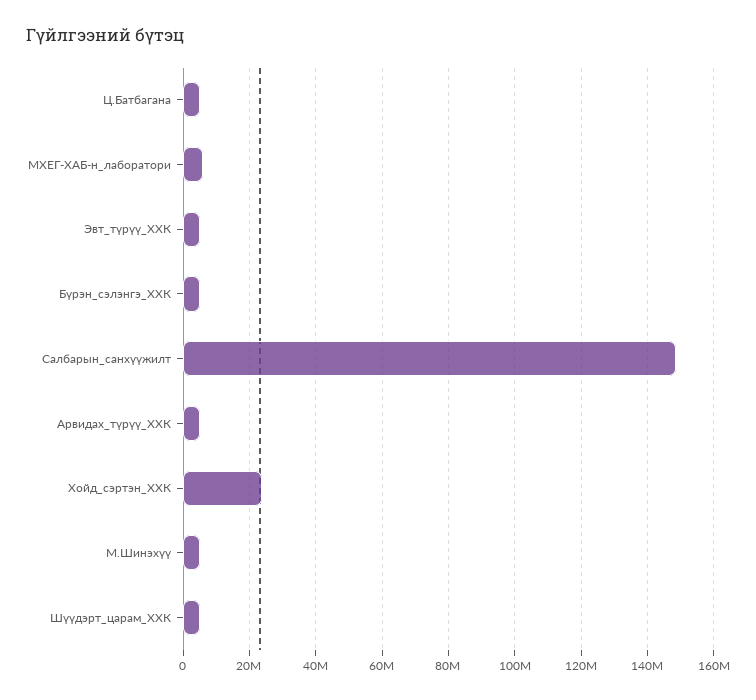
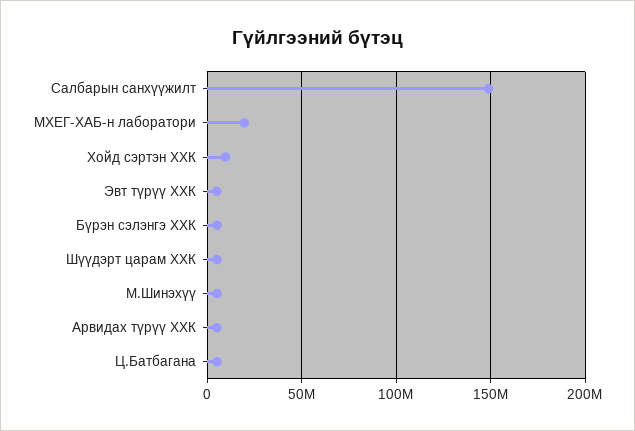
МХЕГ-ХАБ-н_лаборатори: 6000000 -> 20000000
Хойд_сэртэн_ХХК: 24000000 -> 10000000

